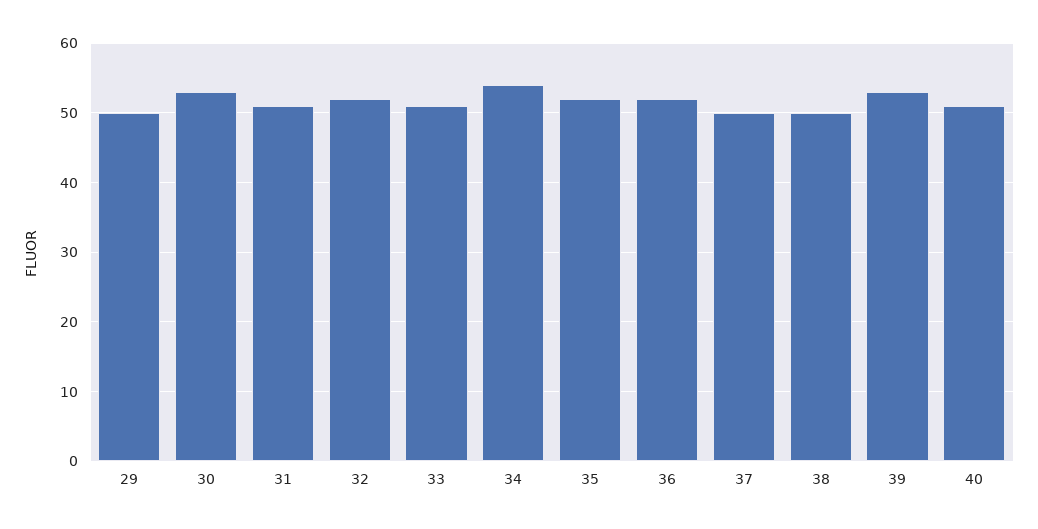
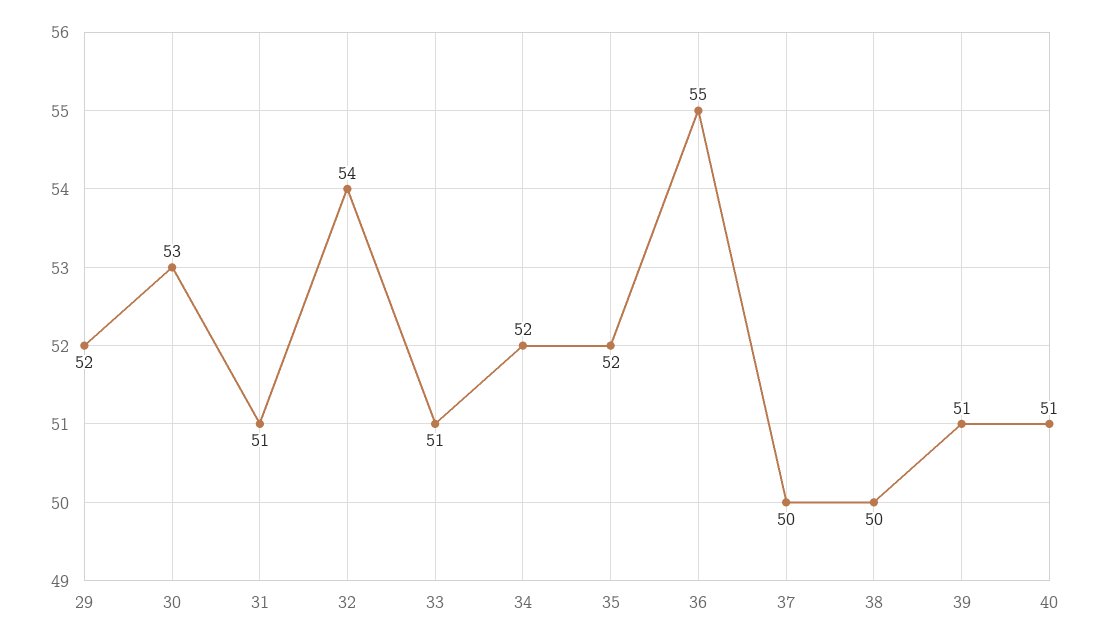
29: 50 -> 52
32: 52 -> 54
34: 54 -> 52
36: 52 -> 55
39: 53 -> 51

